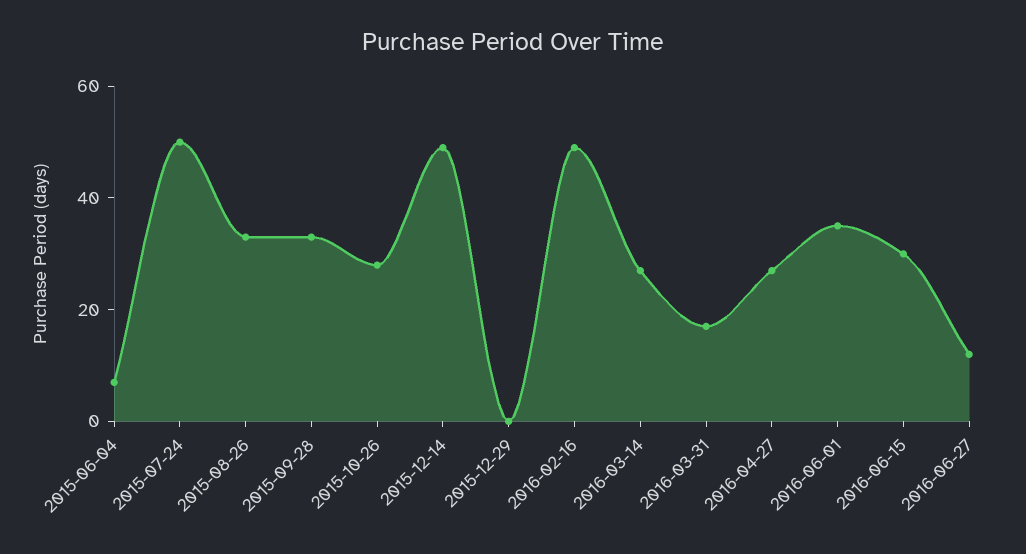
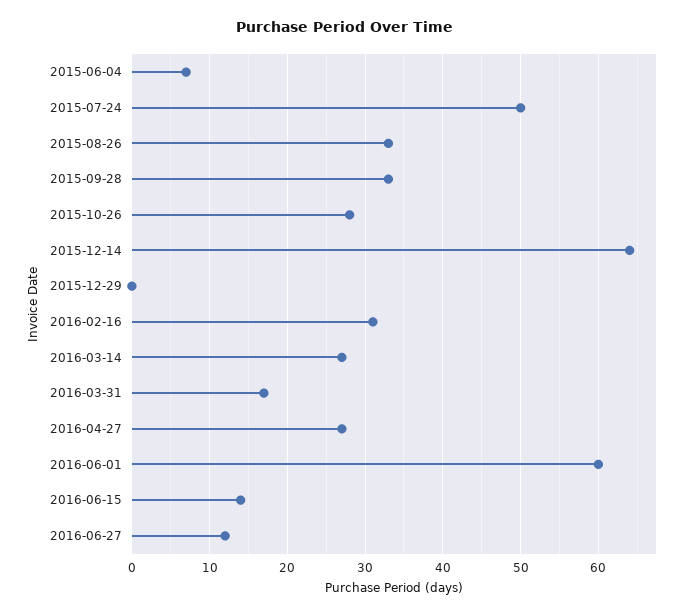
2015-12-14: 50 -> 64
2016-02-16: 50 -> 31
2016-06-01: 35 -> 60
2016-06-15: 30 -> 14

